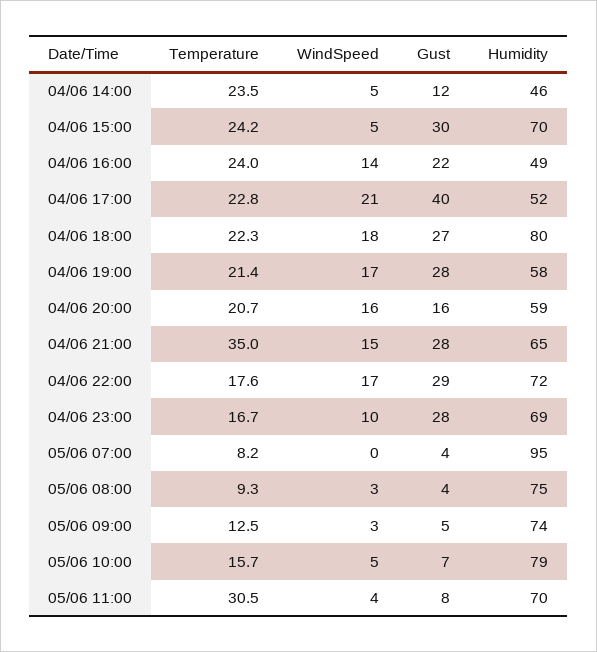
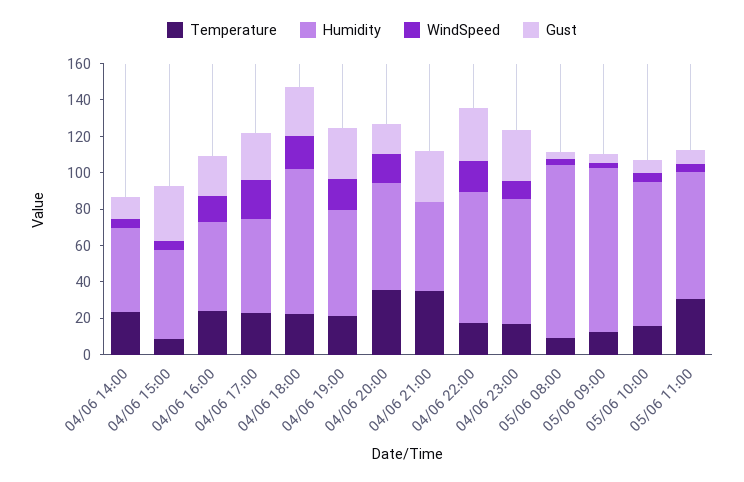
Temperature, 04/06 15:00: 24.2 -> 10
Humidity, 04/06 15:00: 70 -> 50
Gust, 04/06 17:00: 40 -> 25
Temperature, 04/06 20:00: 20.7 -> 35
WindSpeed, 04/06 21:00: 15 -> 0
Humidity, 04/06 21:00: 65 -> 50
Temperature, 05/06 07:00: 8.2 -> none
WindSpeed, 05/06 07:00: 0 -> none
Gust, 05/06 07:00: 4 -> none
Humidity, 05/06 07:00: 95 -> none
Humidity, 05/06 08:00: 75 -> 95
Humidity, 05/06 09:00: 74 -> 90

